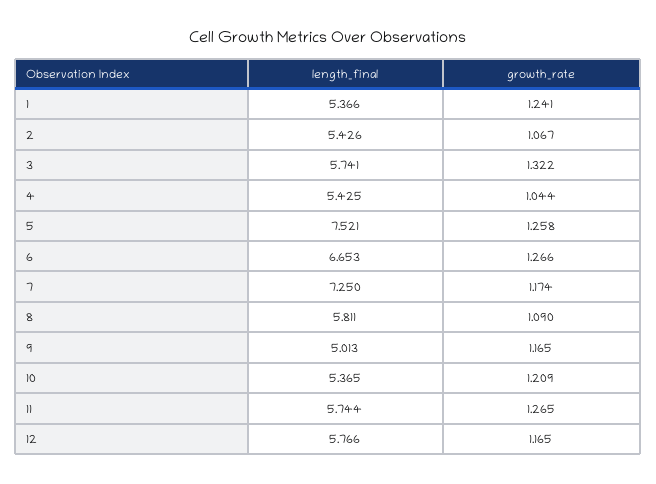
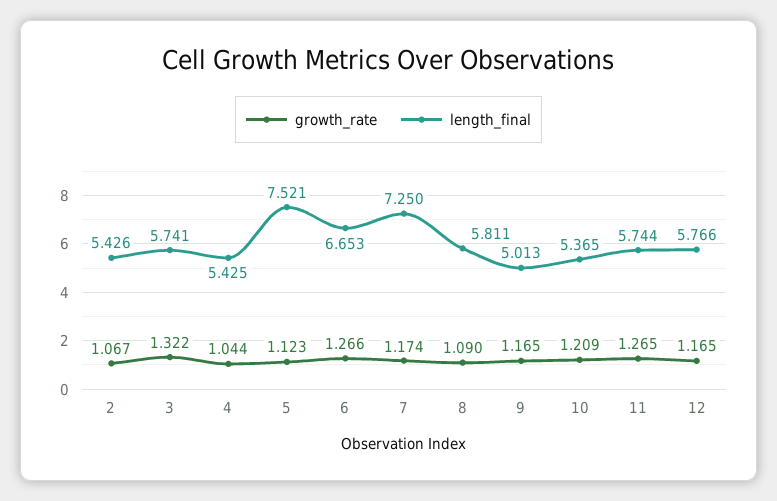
length_final, 1: 5.366 -> none
growth_rate, 1: 1.241 -> none
growth_rate, 5: 1.258 -> 1.123

